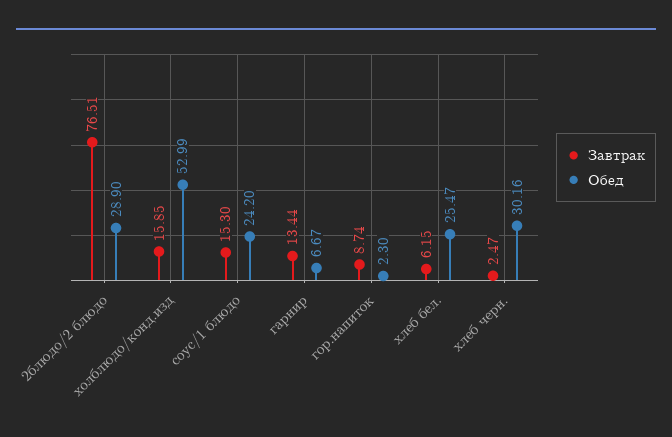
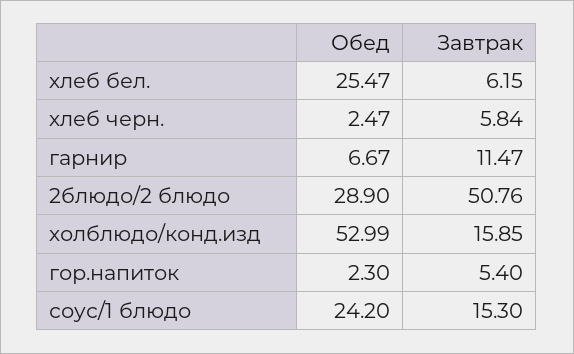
Завтрак, 2блюдо/2 блюдо: 76.51 -> 50.76
Завтрак, гарнир: 13.44 -> 11.47
Завтрак, гор.напиток: 8.74 -> 5.4
Завтрак, хлеб черн.: 2.47 -> 5.84
Обед, хлеб черн.: 30.16 -> 2.47

